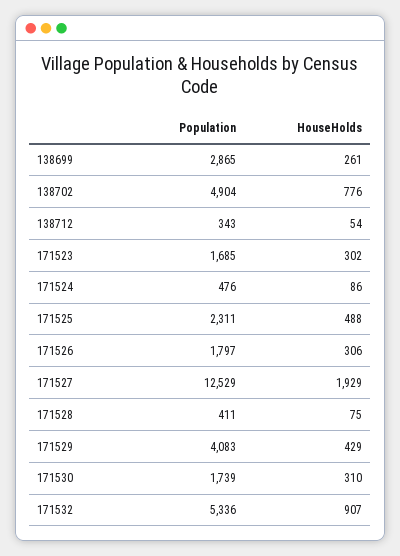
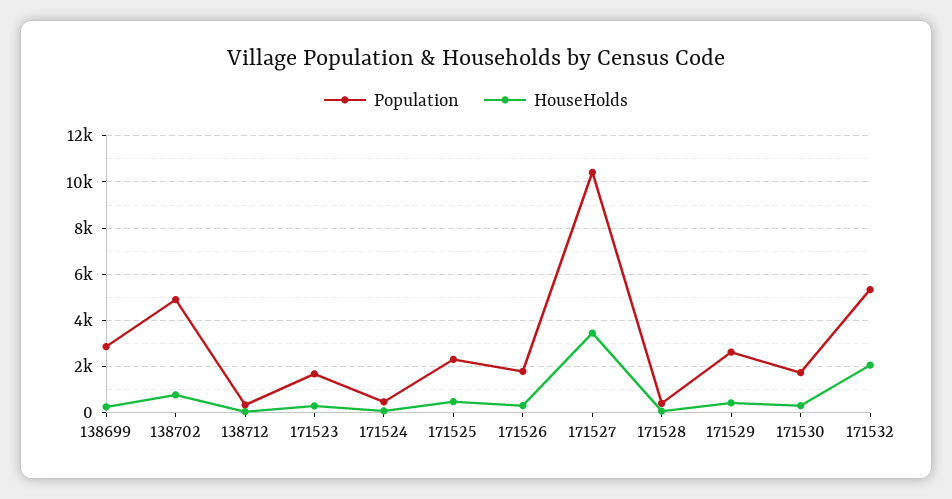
Population, 171527: 12529 -> 10500
HouseHolds, 171527: 1929 -> 3500
Population, 171529: 4083 -> 2500
HouseHolds, 171532: 907 -> 2000

